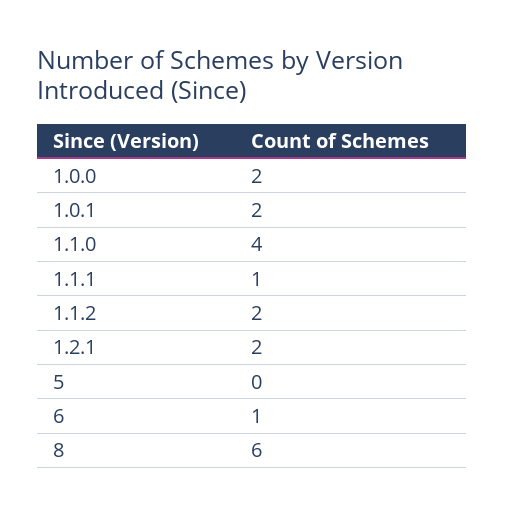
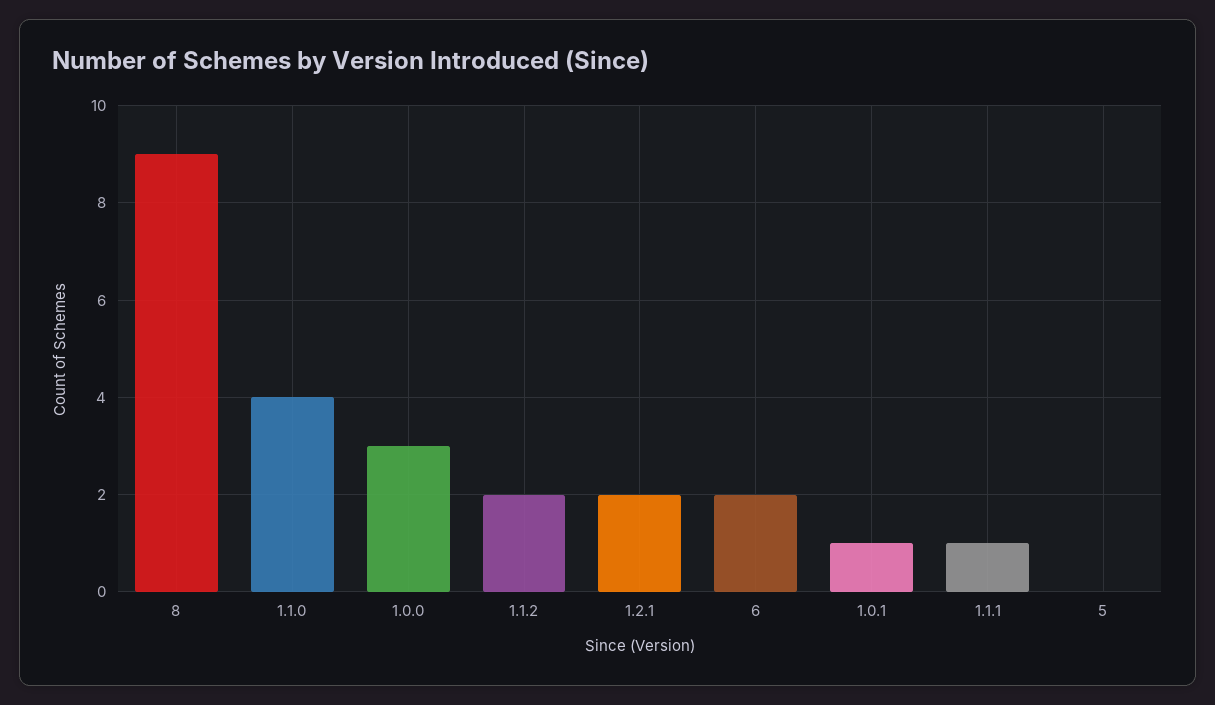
1.0.0: 2 -> 3
1.0.1: 2 -> 1
6: 1 -> 2
8: 6 -> 9

